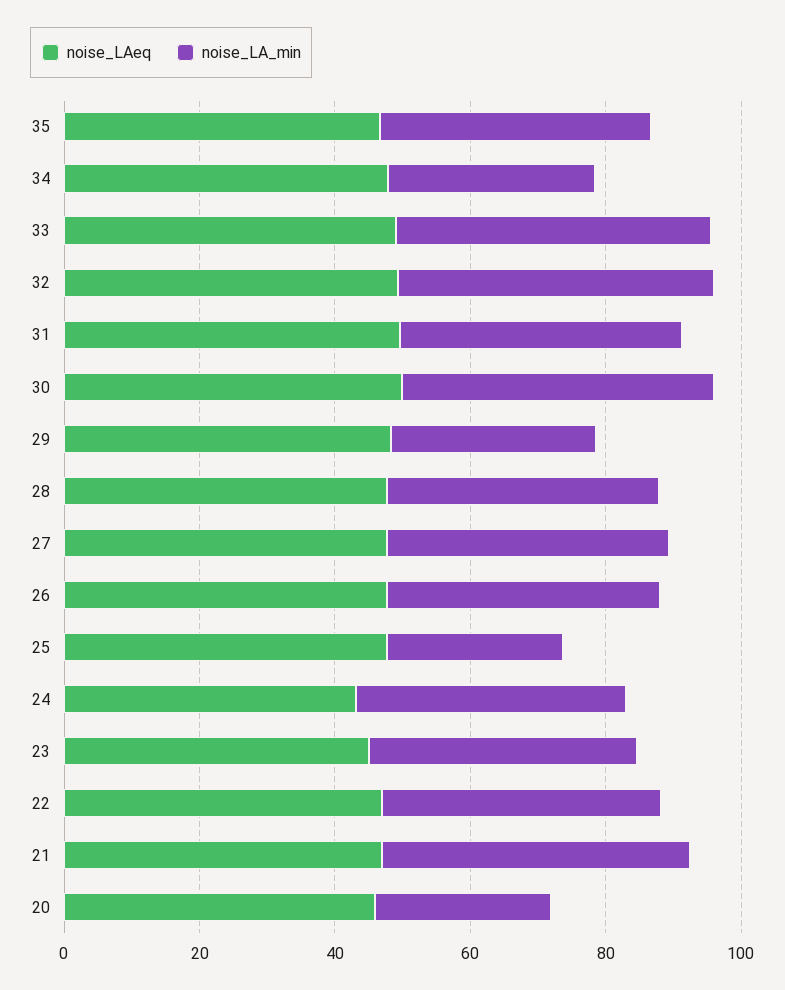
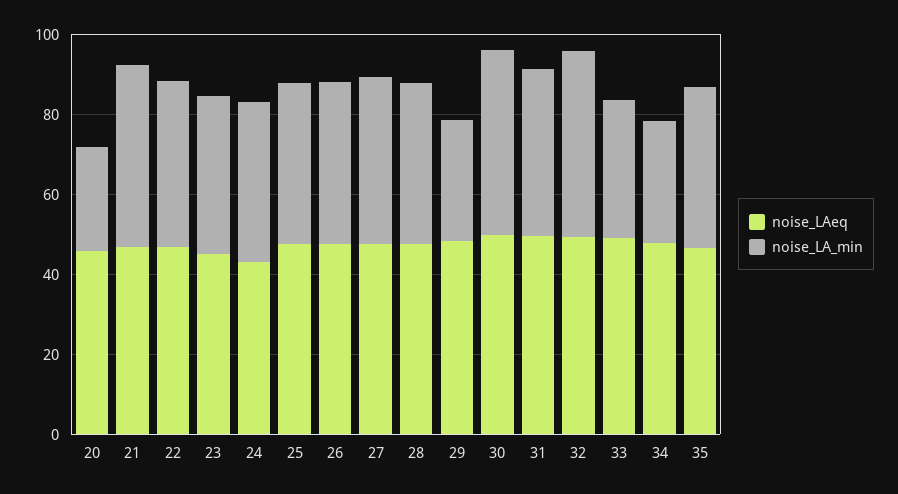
noise_LA_min, 33: 45 -> 35
noise_LA_min, 25: 25 -> 40

